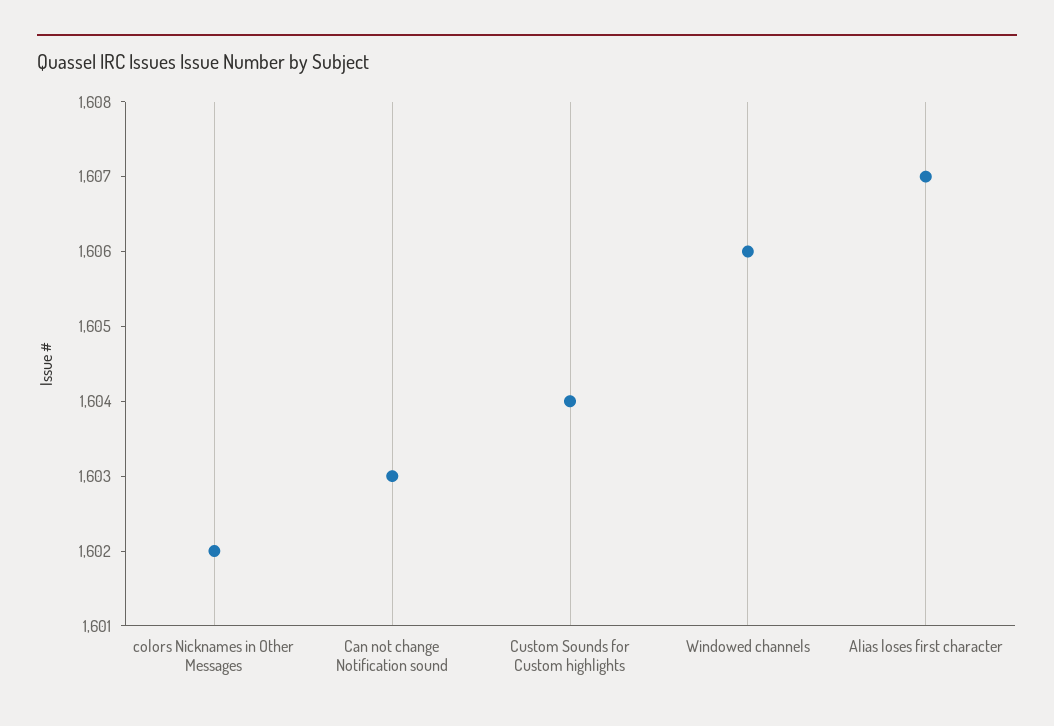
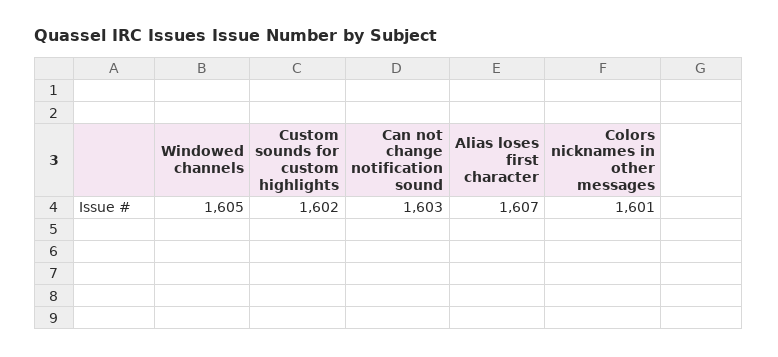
colors Nicknames in Other Messages: 1602 -> 1601
Custom Sounds for Custom highlights: 1604 -> 1602
Windowed channels: 1606 -> 1605

